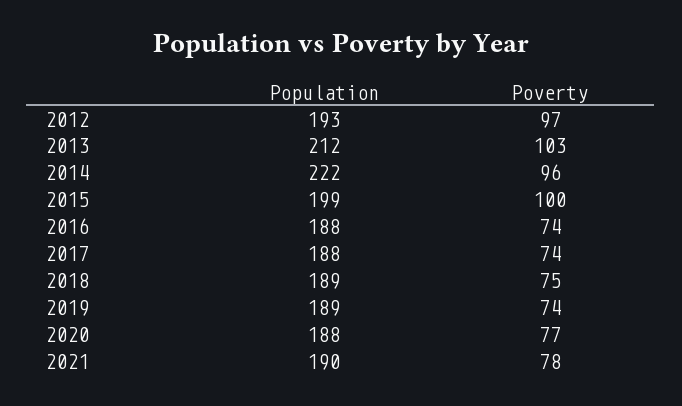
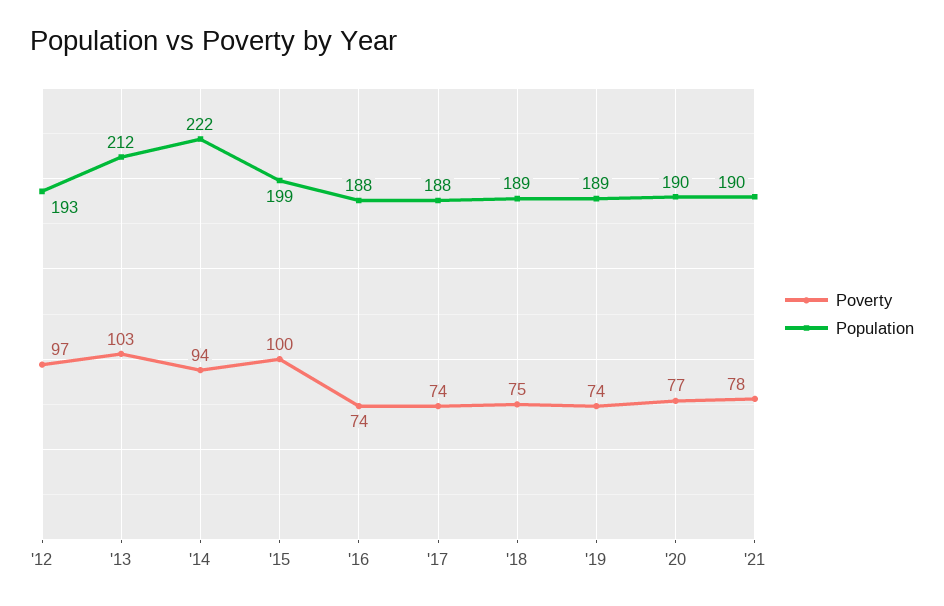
Poverty, 2014: 96 -> 94
Population, 2020: 188 -> 190

